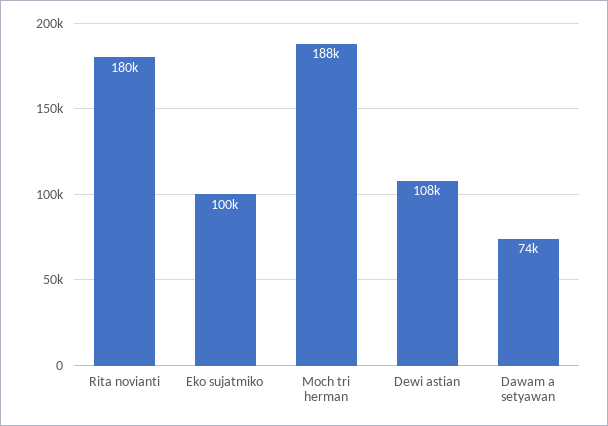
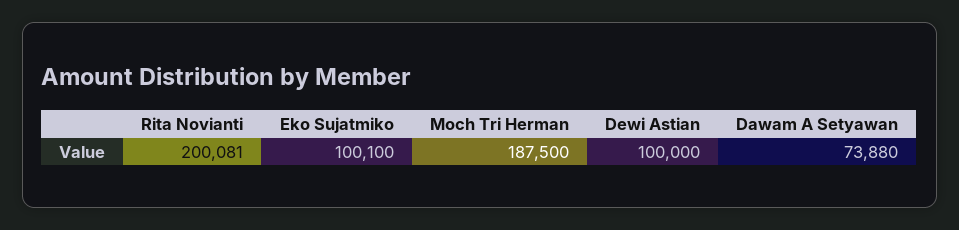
Rita novianti: 180000 -> 200081
Dewi astian: 108000 -> 100000

